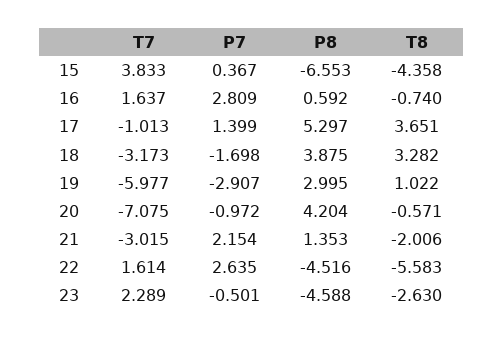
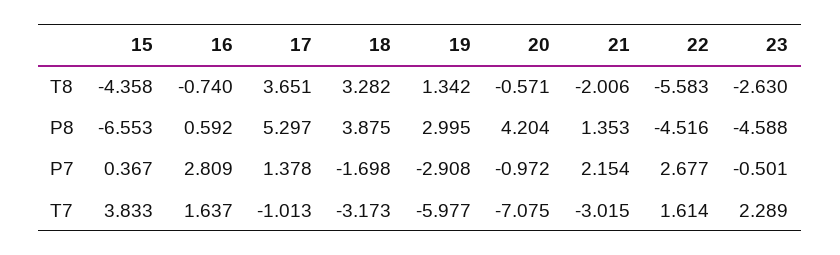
P7, 17: 1.399 -> 1.378
P7, 19: -2.907 -> -2.908
T8, 19: 1.022 -> 1.342
P7, 22: 2.635 -> 2.677

